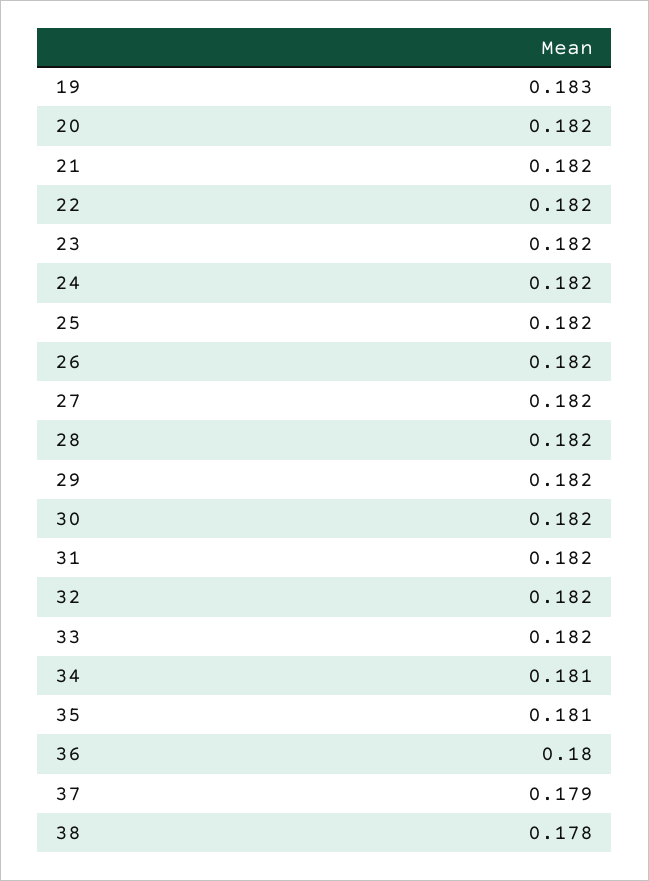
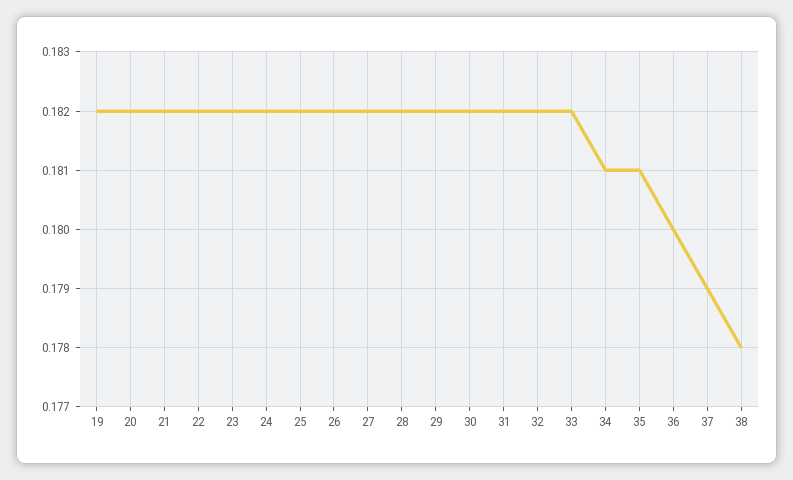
19: 0.183 -> 0.182

